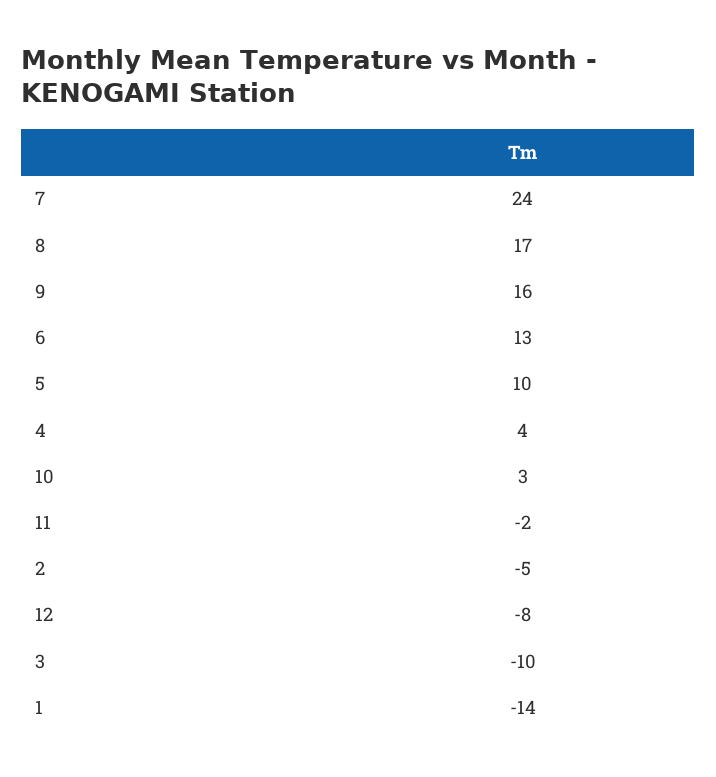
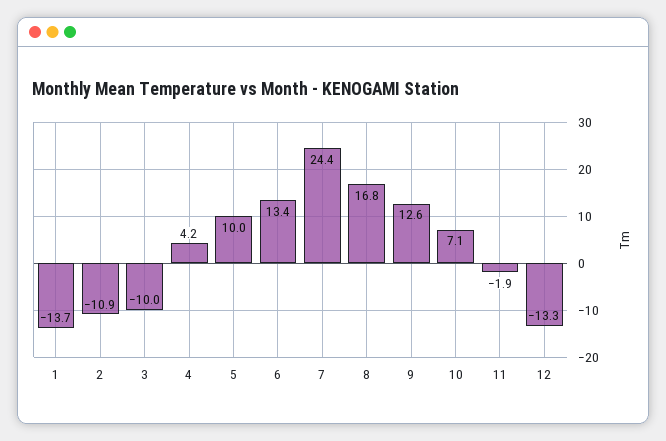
9: 16 -> 12.6
10: 3 -> 7.1
2: -5 -> -10.9
12: -8 -> -13.3

